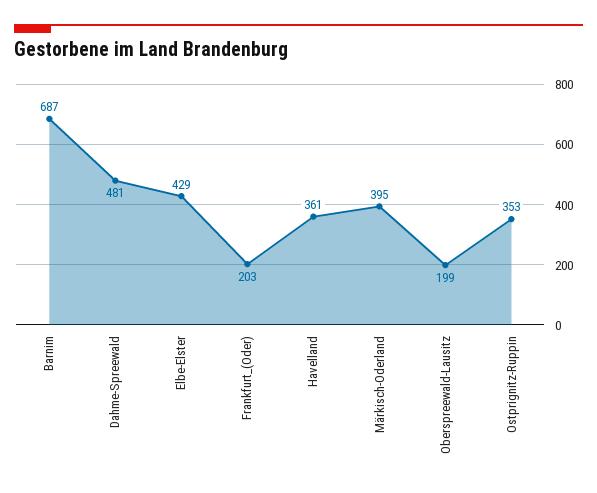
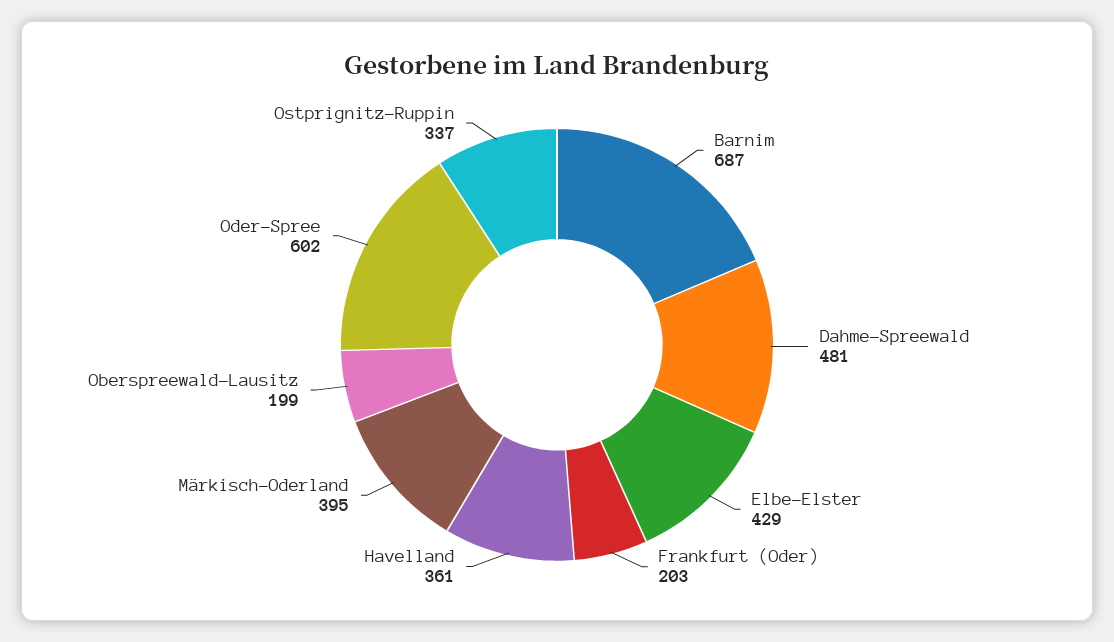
Ostprignitz-Ruppin: 353 -> 337
Oder-Spree: none -> 602

